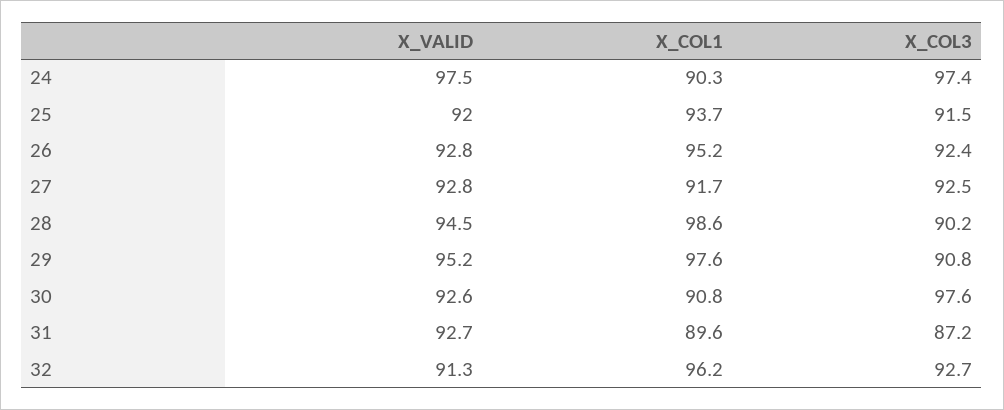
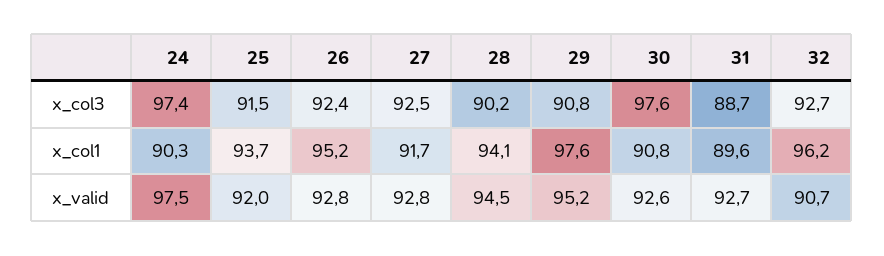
X_COL1, 28: 98.6 -> 94.1
X_COL3, 31: 87.2 -> 88.7
X_VALID, 32: 91.3 -> 90.7

